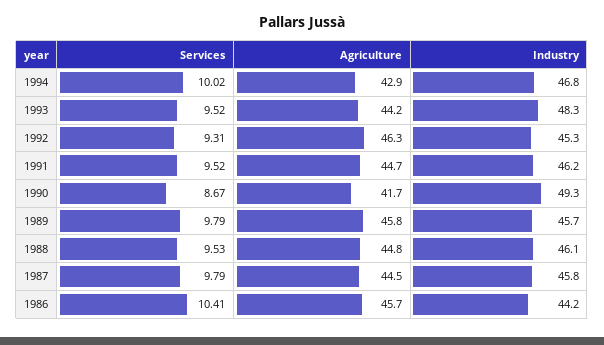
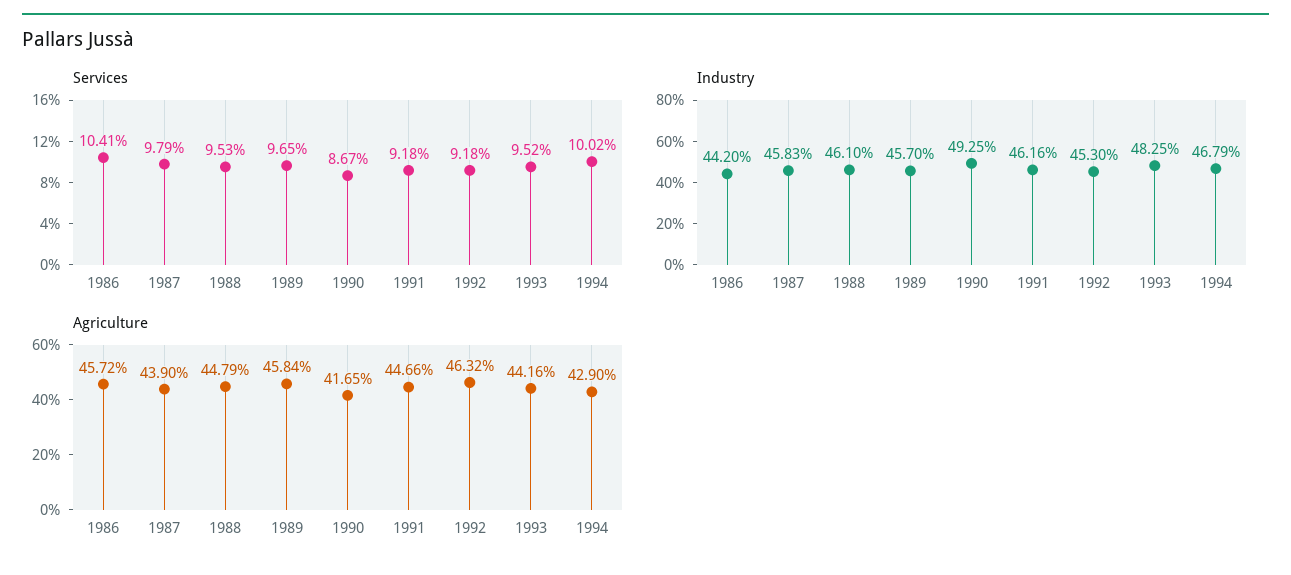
Services, 1992: 9.31 -> 9.18
Services, 1991: 9.52 -> 9.18
Services, 1989: 9.79 -> 9.65
Agriculture, 1987: 44.5 -> 43.9

